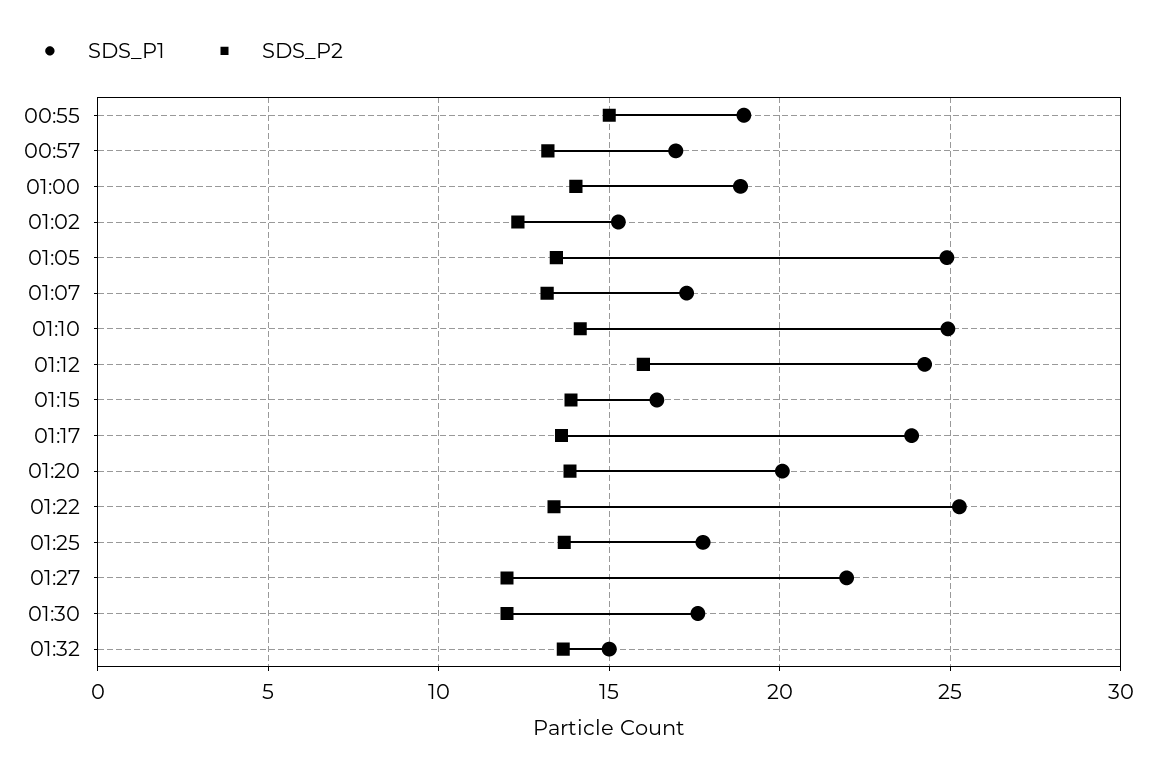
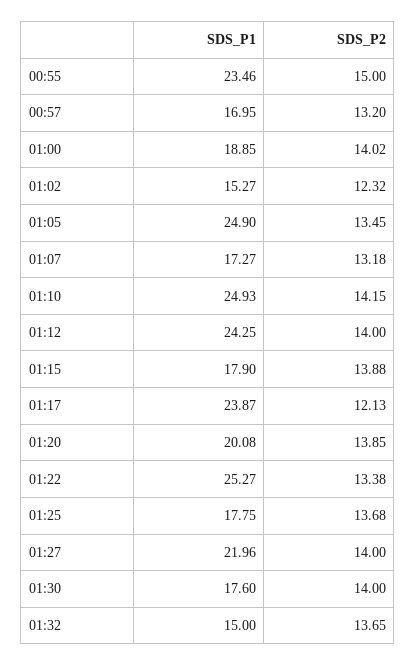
SDS_P1, 00:55: 19 -> 23.46
SDS_P2, 01:12: 16 -> 14
SDS_P1, 01:15: 16.5 -> 17.9
SDS_P2, 01:17: 13.5 -> 12.13
SDS_P2, 01:27: 12 -> 14
SDS_P2, 01:30: 12 -> 14

